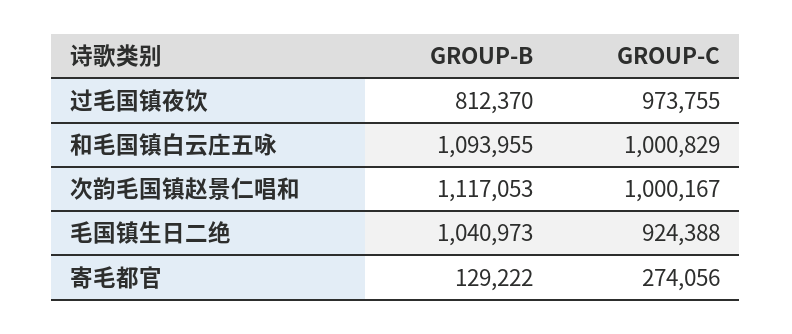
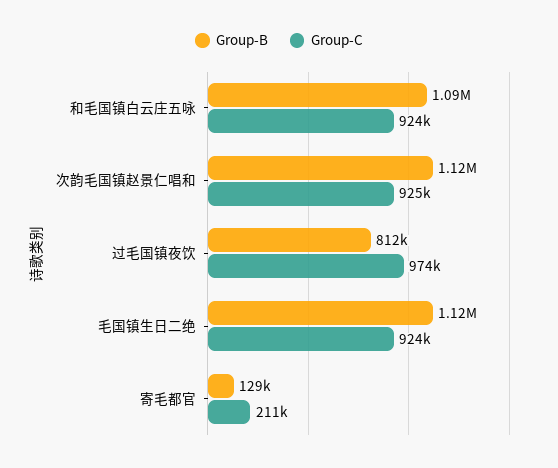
GROUP-C, 和毛国镇白云庄五咏: 1000829 -> 924000
GROUP-C, 次韵毛国镇赵景仁唱和: 1000167 -> 925000
GROUP-B, 毛国镇生日二绝: 1040973 -> 1120000
GROUP-C, 寄毛都官: 274056 -> 211000

